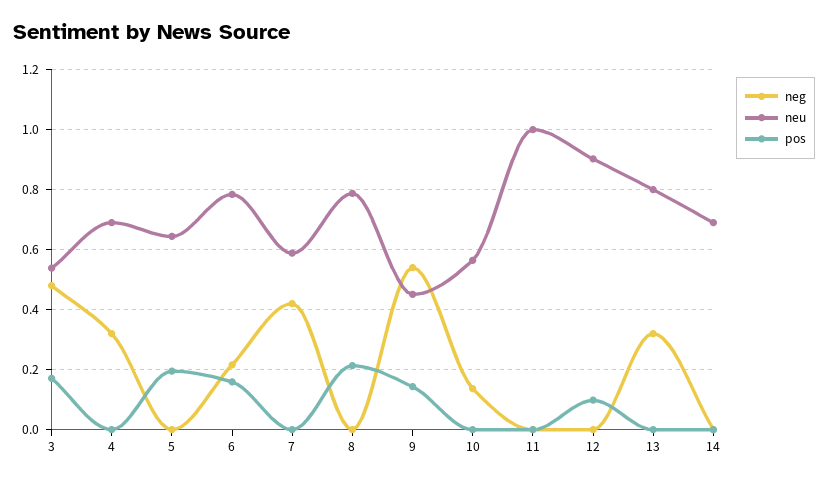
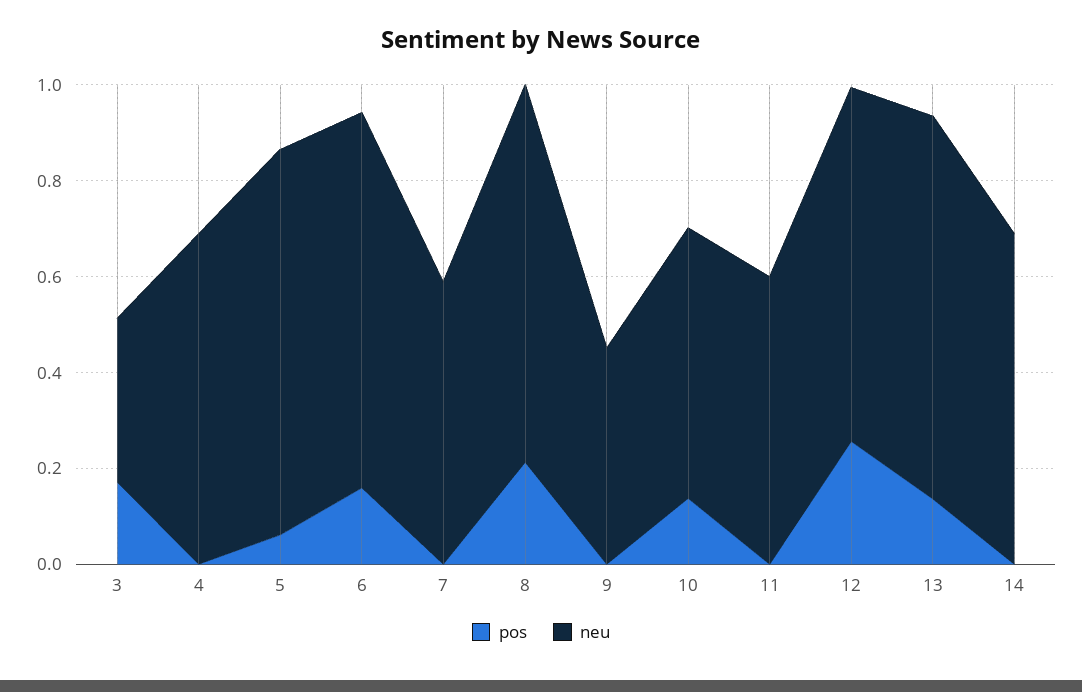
neg, 3: 0.48 -> none
neu, 3: 0.54 -> 0.35
neg, 4: 0.32 -> none
neg, 5: 0 -> none
neu, 5: 0.64 -> 0.8
pos, 5: 0.2 -> 0.05
neg, 6: 0.22 -> none
neg, 7: 0.42 -> none
neg, 8: 0 -> none
neg, 9: 0.54 -> none
pos, 9: 0.14 -> 0
neg, 10: 0.14 -> none
pos, 10: 0 -> 0.15
neg, 11: 0 -> none
neu, 11: 1 -> 0.6
neg, 12: 0 -> none
neu, 12: 0.9 -> 0.75
pos, 12: 0.1 -> 0.25
neg, 13: 0.32 -> none
pos, 13: 0 -> 0.15
neg, 14: 0 -> none

